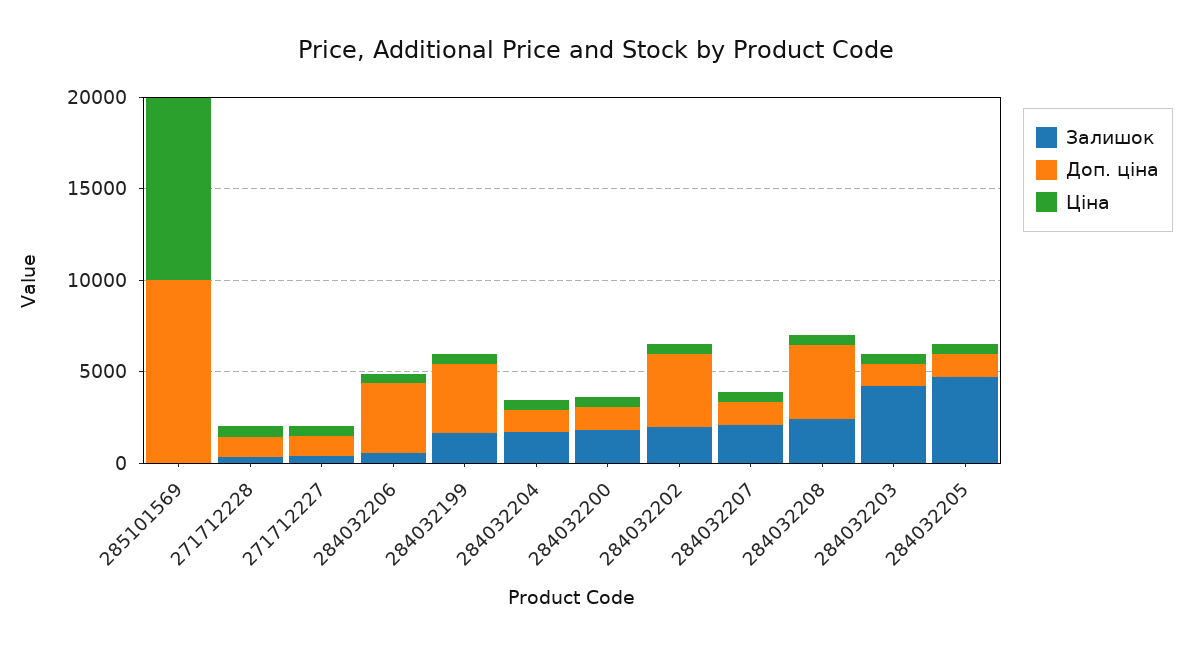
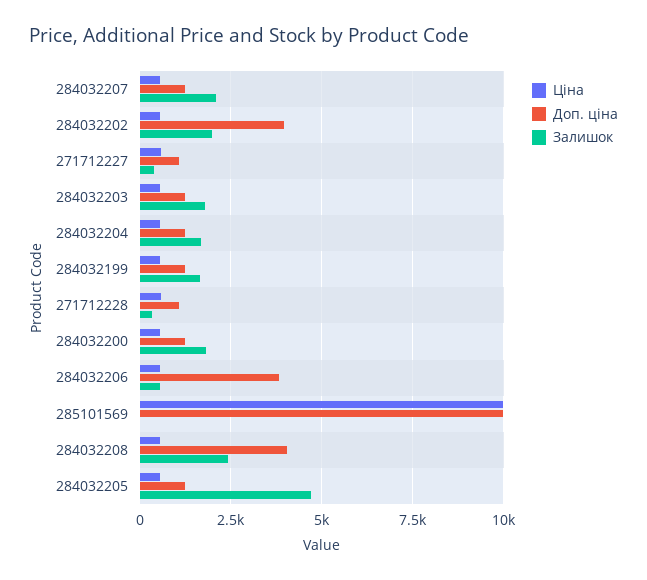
Доп. ціна, 284032199: 4000 -> 1250
Залишок, 284032203: 4000 -> 1750

